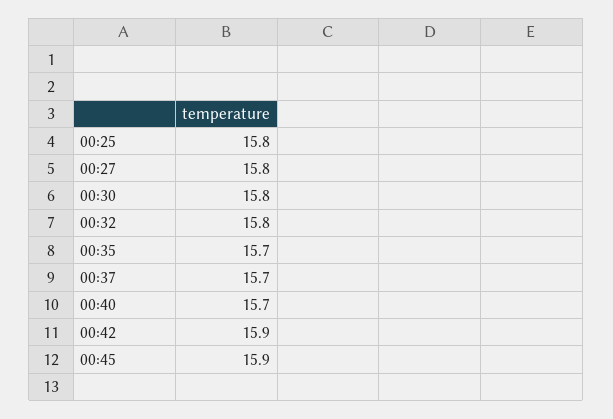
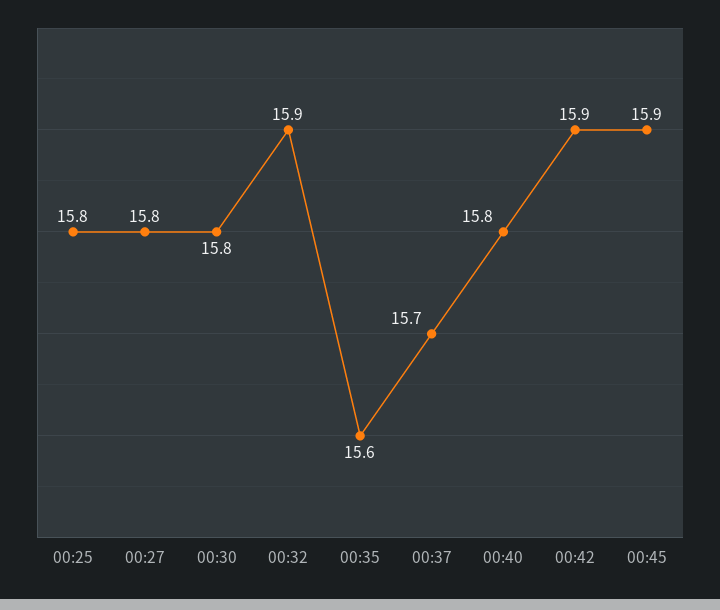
00:32: 15.8 -> 15.9
00:35: 15.7 -> 15.6
00:40: 15.7 -> 15.8

